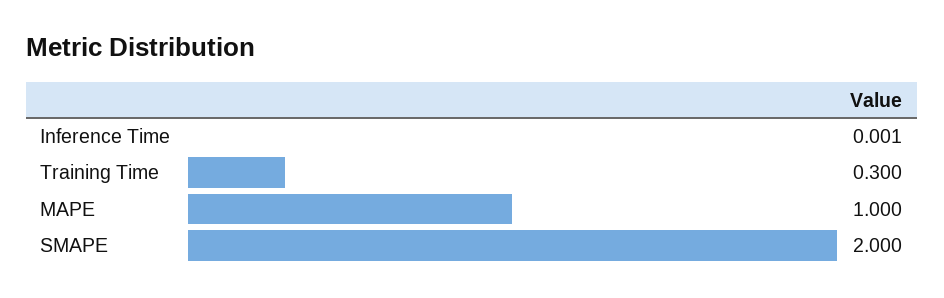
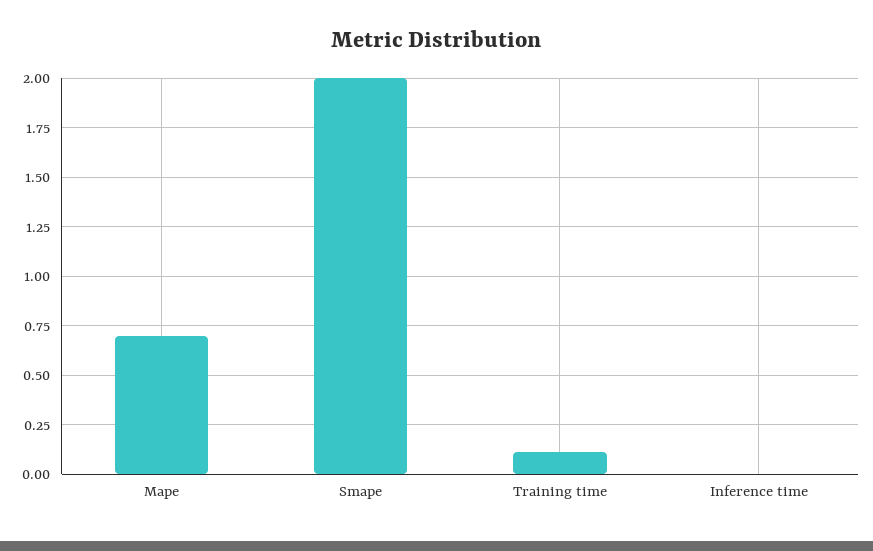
Training Time: 0.3 -> 0.1
MAPE: 1 -> 0.7

